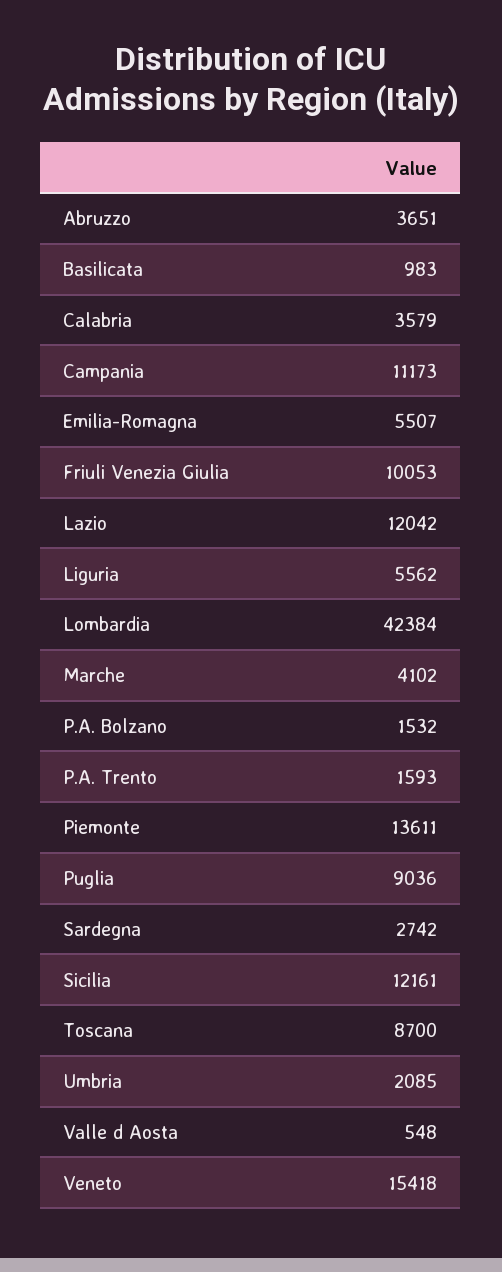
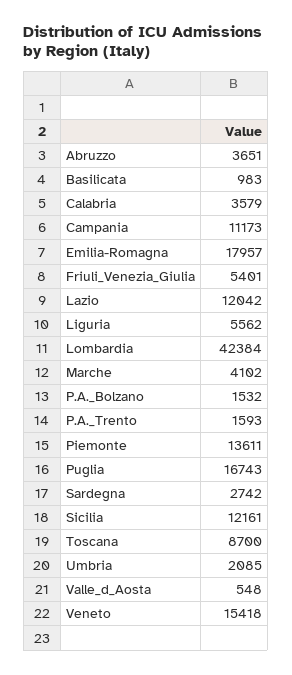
Emilia-Romagna: 5507 -> 17957
Friuli Venezia Giulia: 10053 -> 5401
Puglia: 9036 -> 16743

